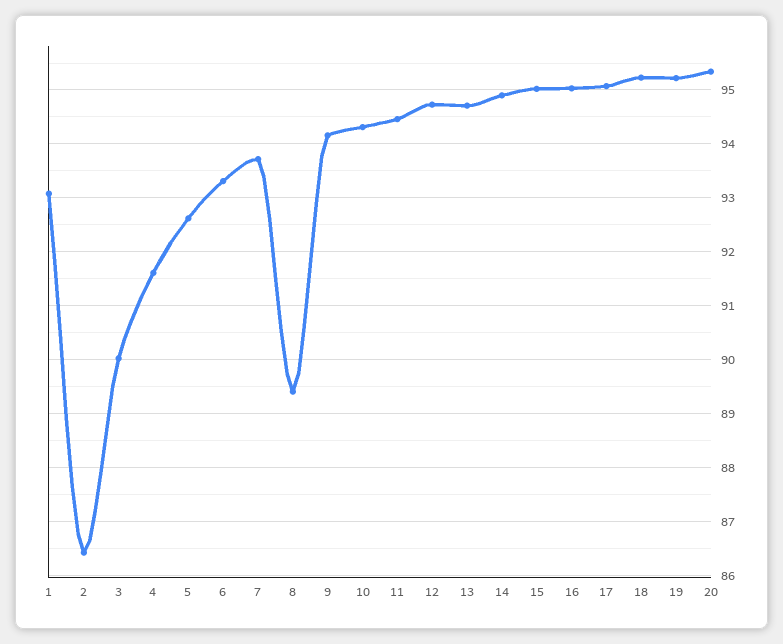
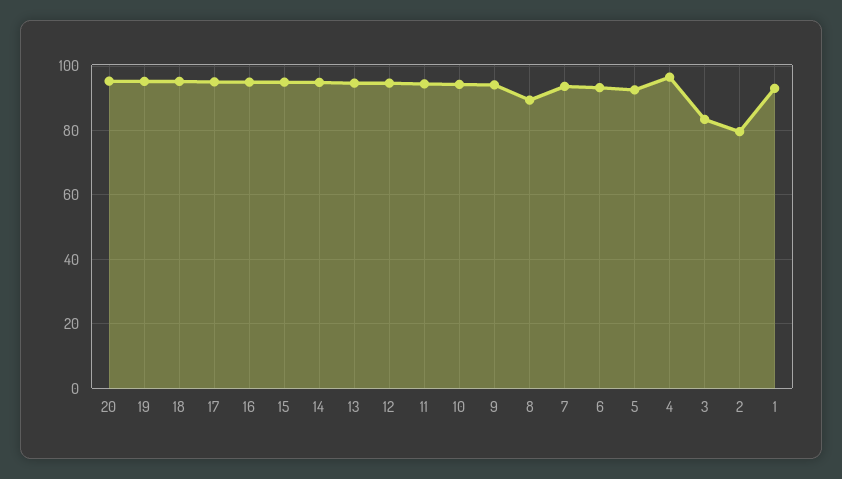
2: 86.4 -> 80
3: 90 -> 84
4: 91.6 -> 96

